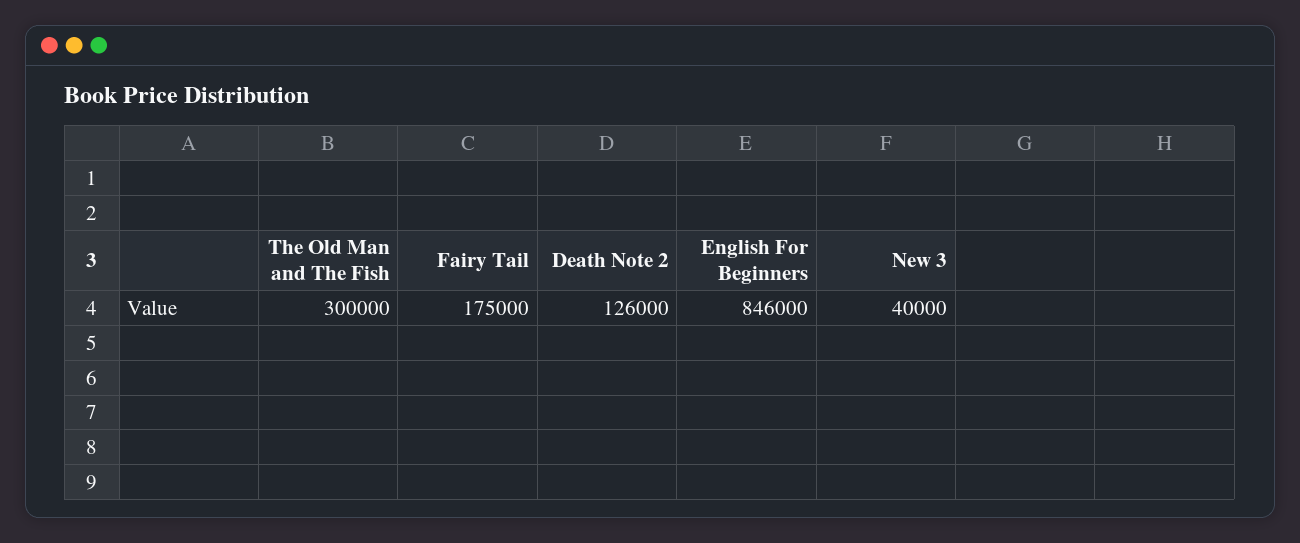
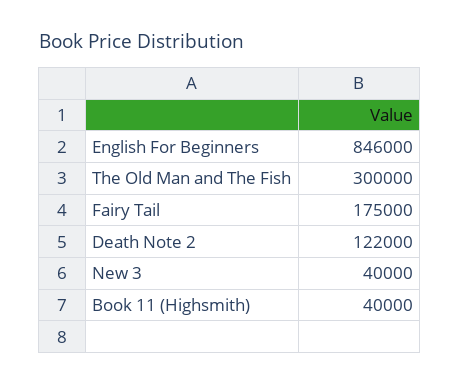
Death Note 2: 126000 -> 122000
Book 11 (Highsmith): none -> 40000

